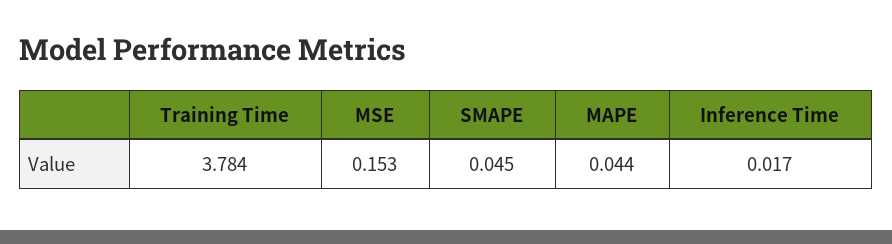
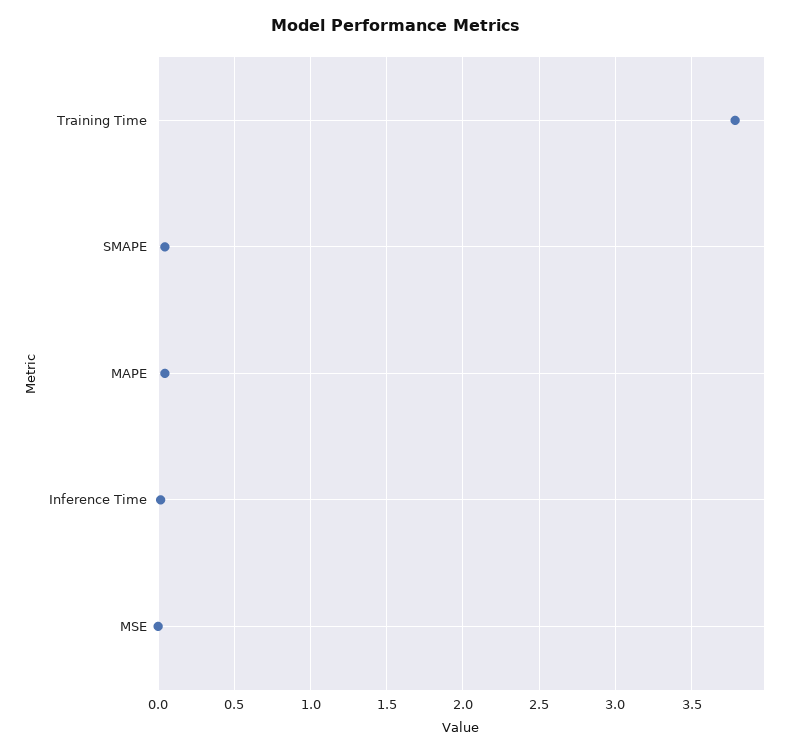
MSE: 0.153 -> 0

